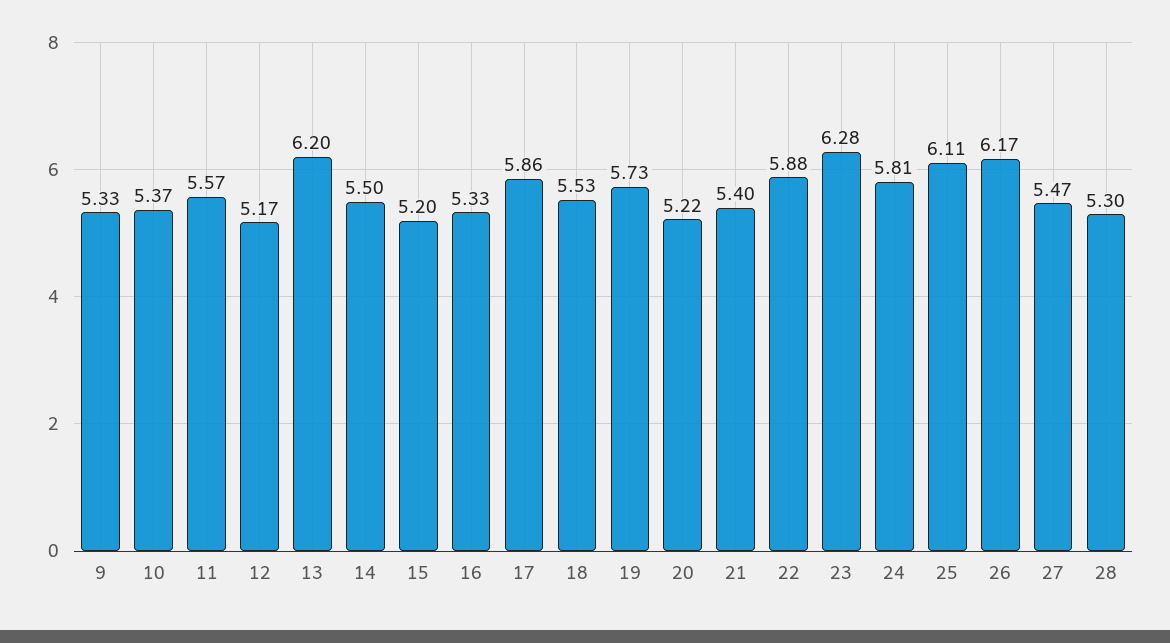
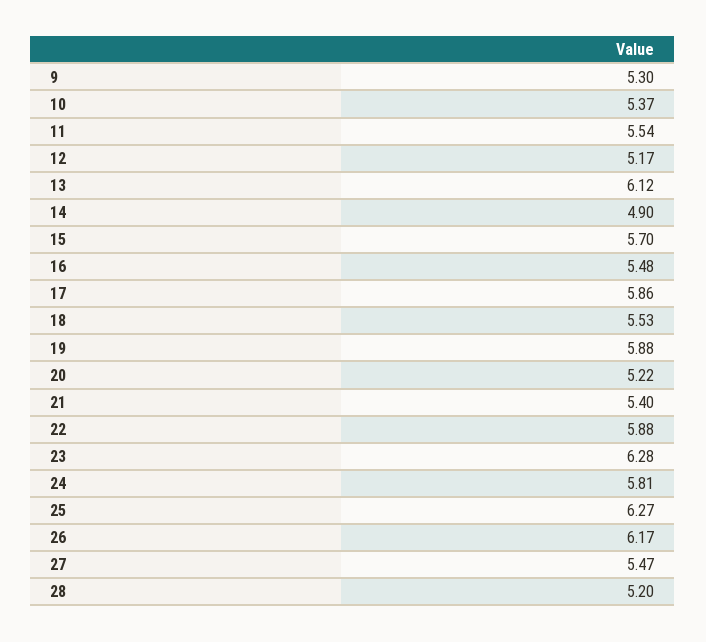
9: 5.33 -> 5.3
11: 5.57 -> 5.54
13: 6.2 -> 6.12
14: 5.5 -> 4.9
15: 5.2 -> 5.7
16: 5.33 -> 5.48
19: 5.73 -> 5.88
25: 6.11 -> 6.27
28: 5.3 -> 5.2

